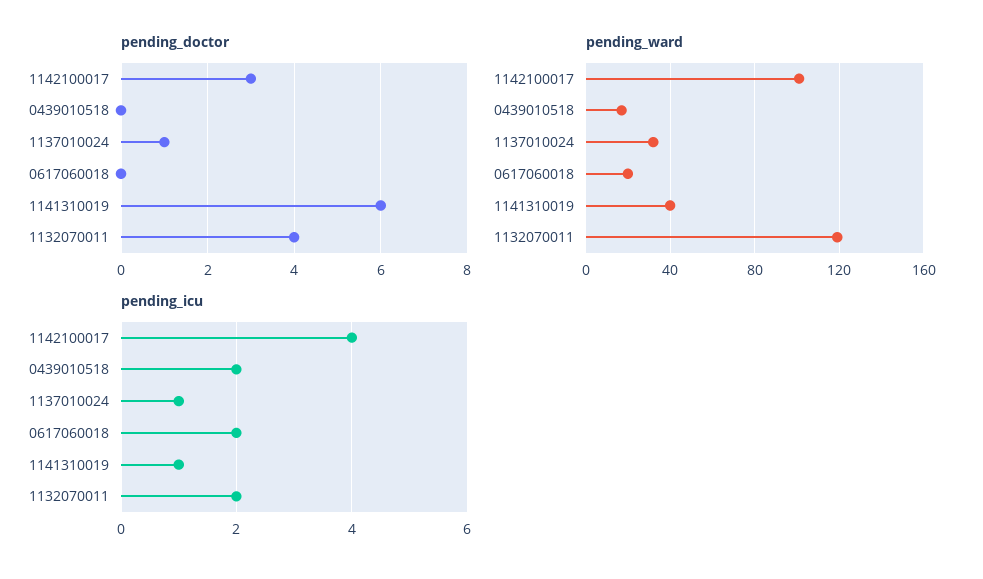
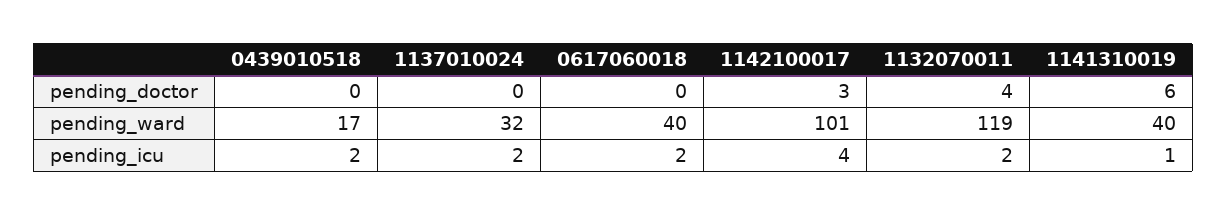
pending_doctor, 1137010024: 1 -> 0
pending_ward, 0617060018: 20 -> 40
pending_icu, 1137010024: 1 -> 2

